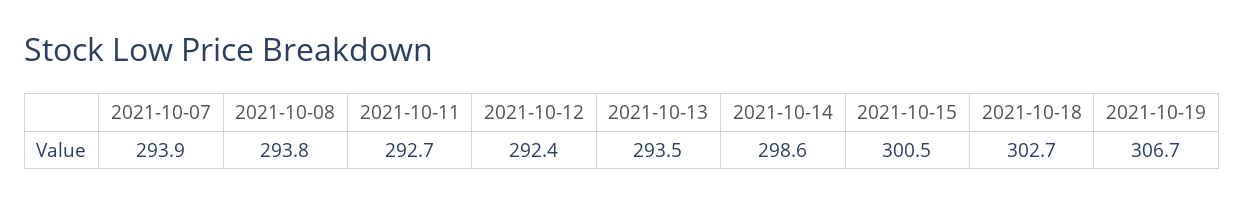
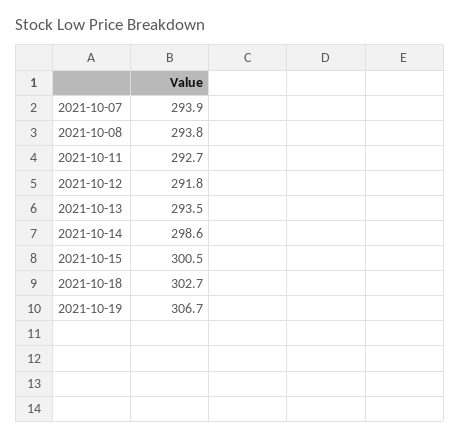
2021-10-12: 292.4 -> 291.8

